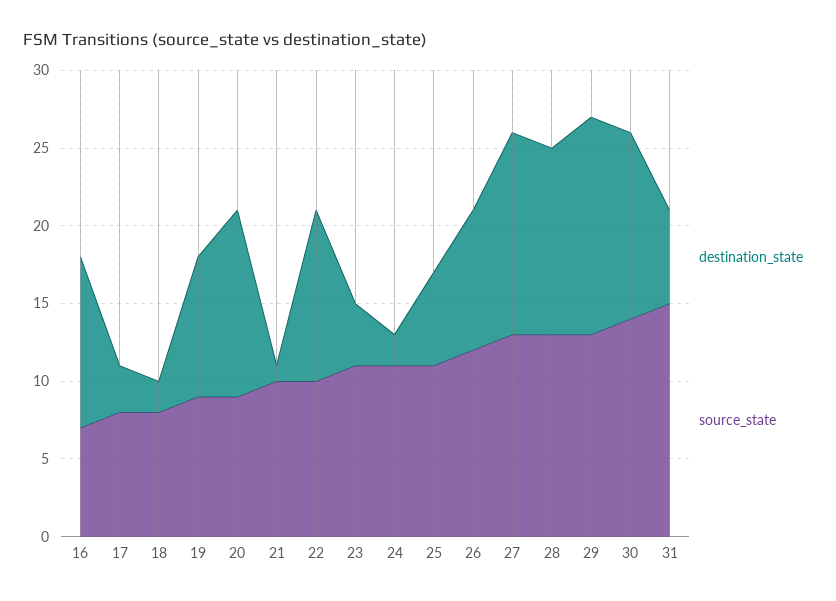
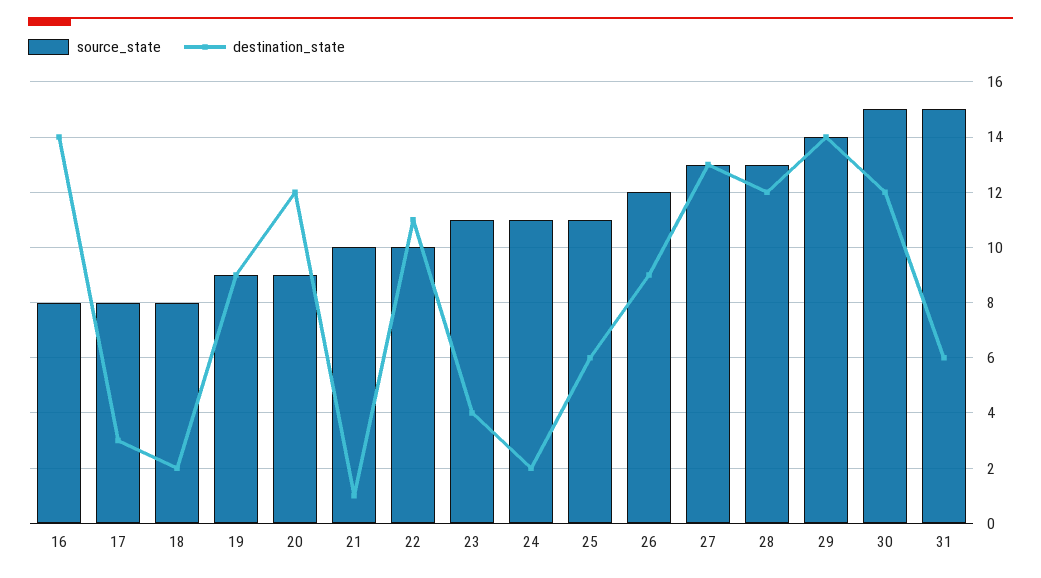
destination_state, 16: 11 -> 14
source_state, 16: 7 -> 8
source_state, 29: 13 -> 14
source_state, 30: 14 -> 15

